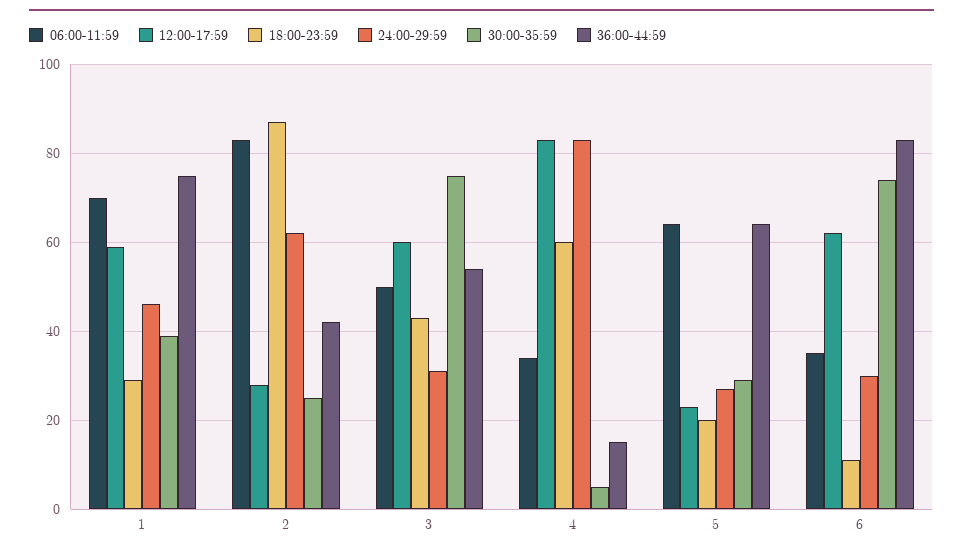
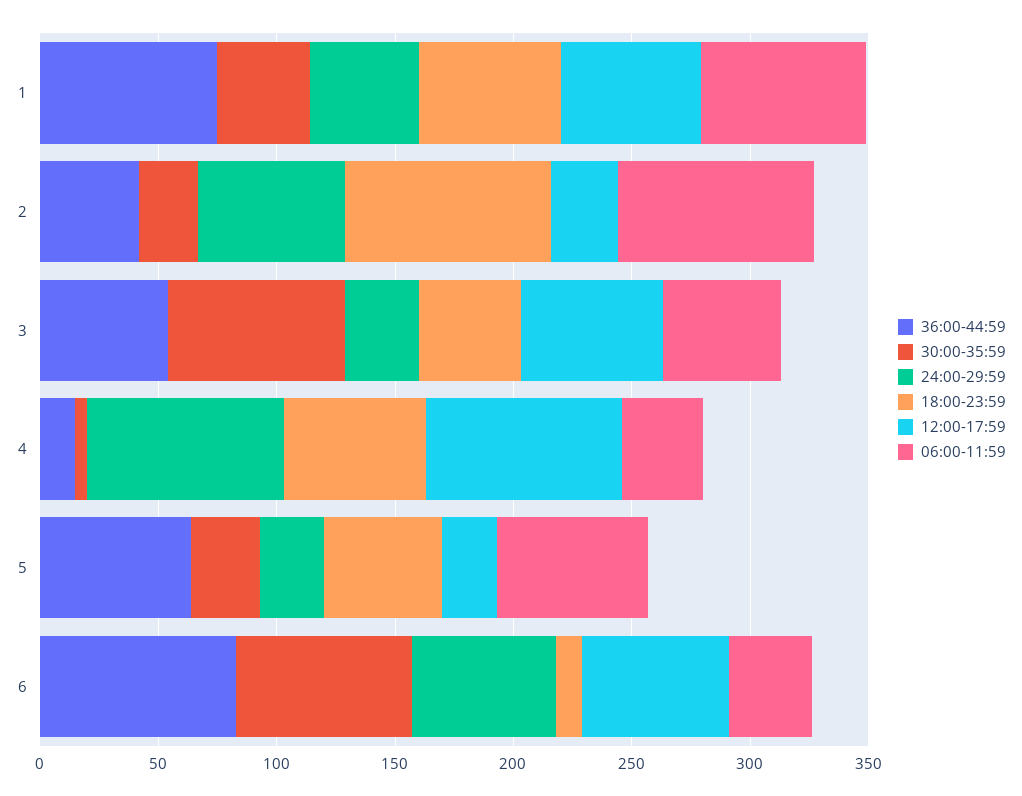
18:00-23:59, 1: 30 -> 60
18:00-23:59, 5: 20 -> 50
24:00-29:59, 6: 30 -> 60

